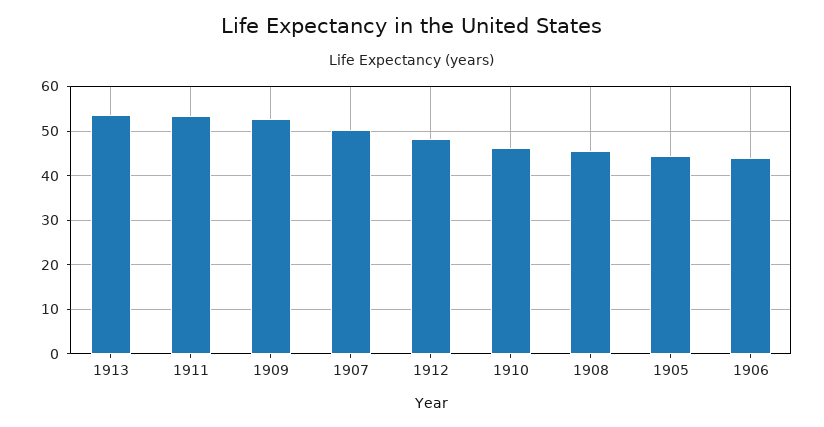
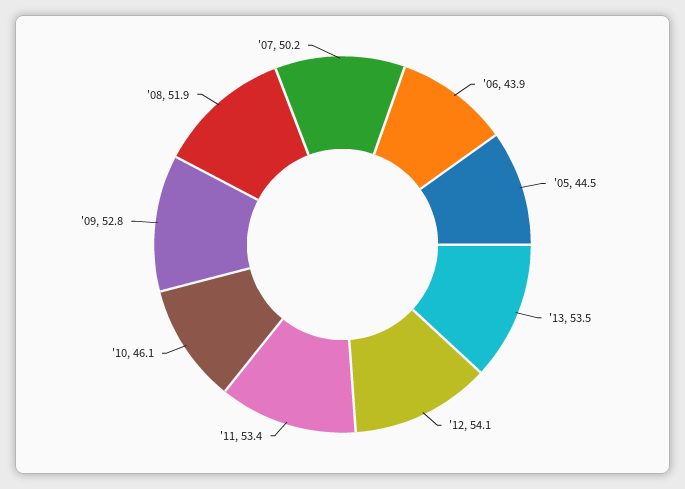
1912: 48 -> 54.1
1908: 46 -> 51.9

